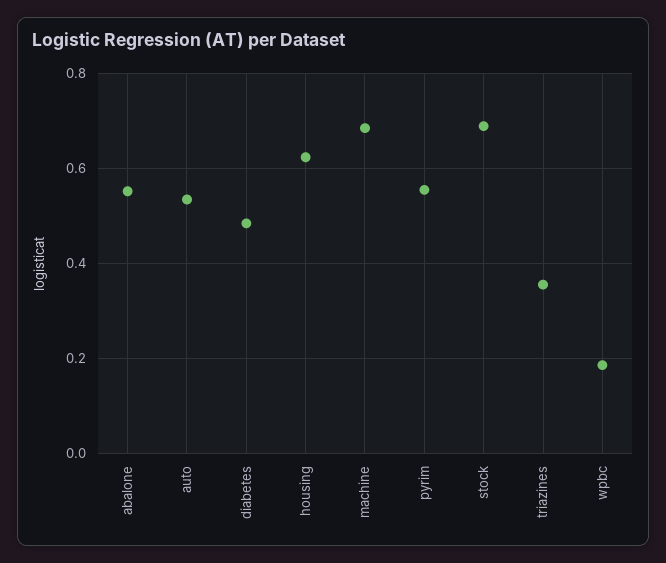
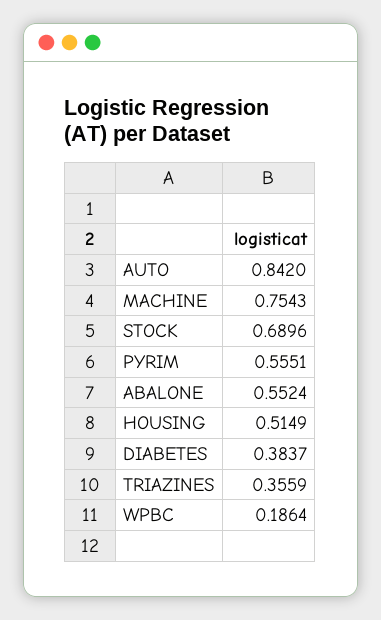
auto: 0.54 -> 0.842
diabetes: 0.48 -> 0.3837
housing: 0.62 -> 0.5149
machine: 0.68 -> 0.7543

